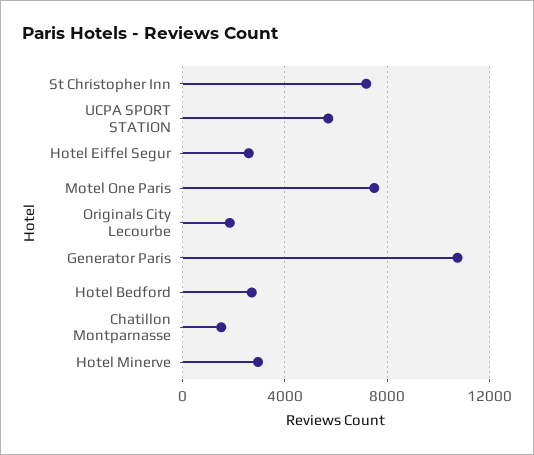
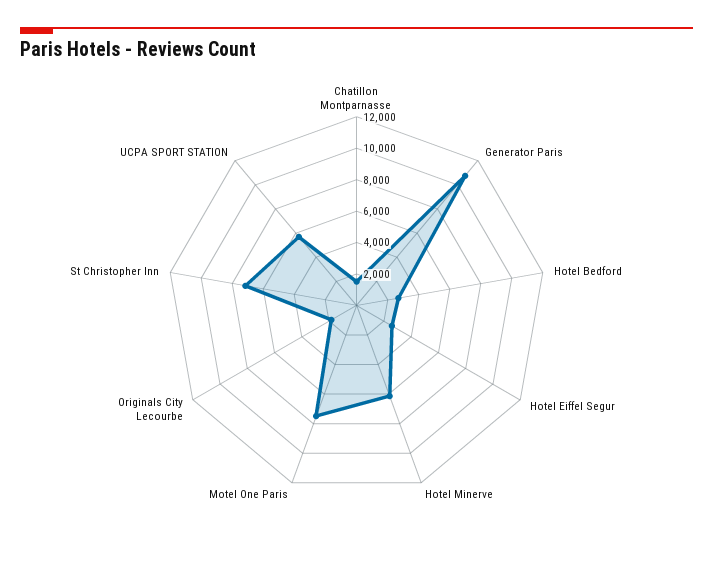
Hotel Minerve: 3000 -> 6000

